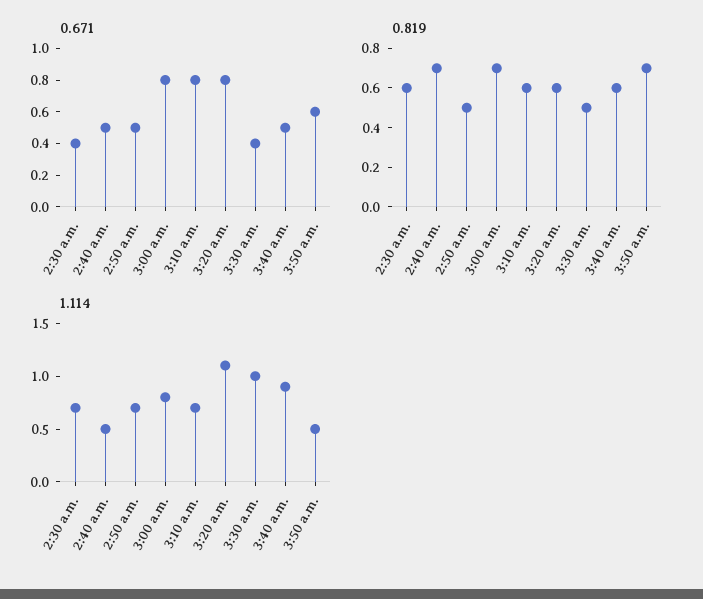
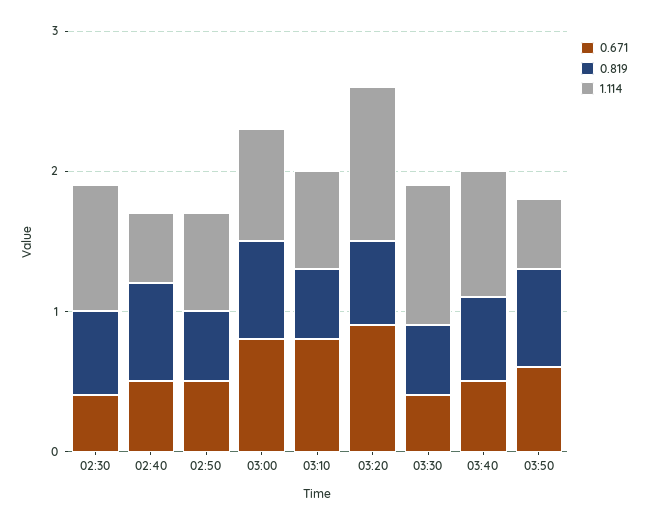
0.671, 3:20 a.m.: 0.8 -> 0.9
0.819, 3:10 a.m.: 0.6 -> 0.5
1.114, 2:30 a.m.: 0.7 -> 0.9

